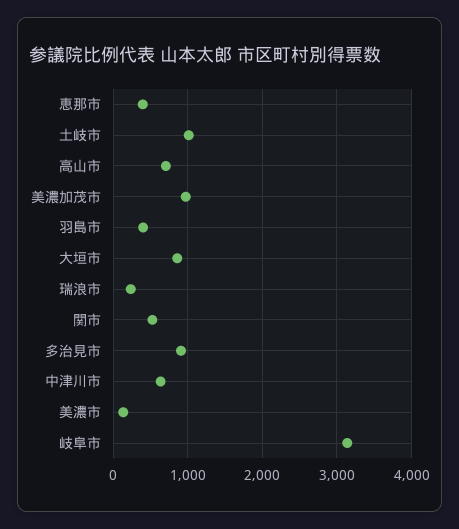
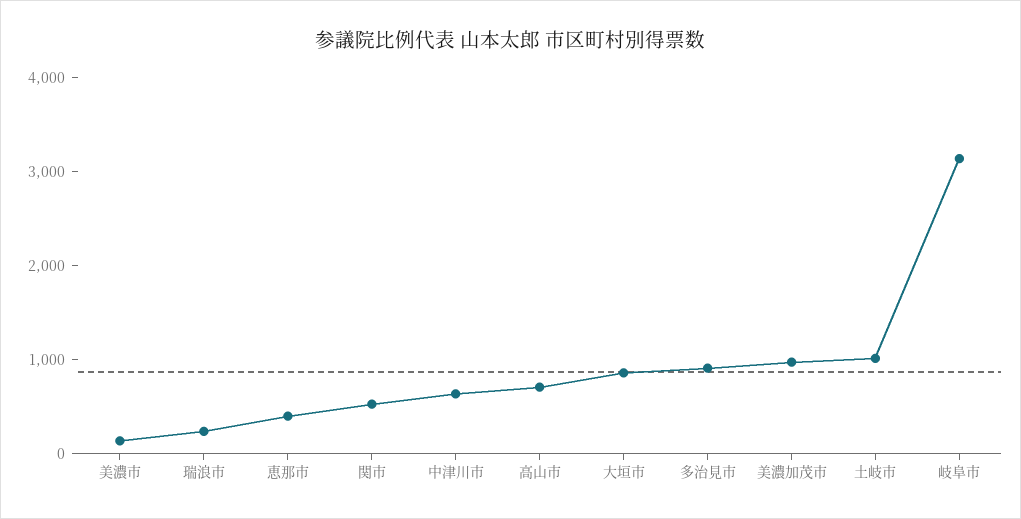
羽島市: 400 -> none

